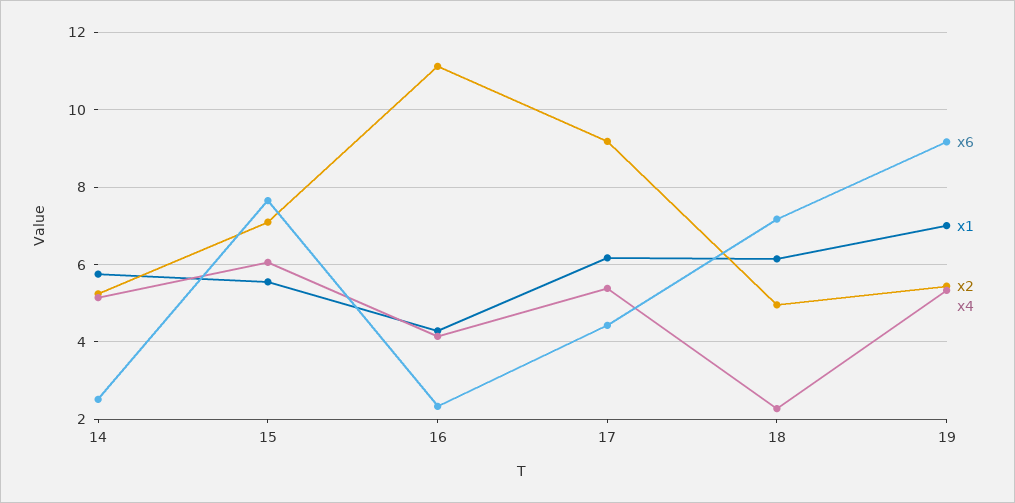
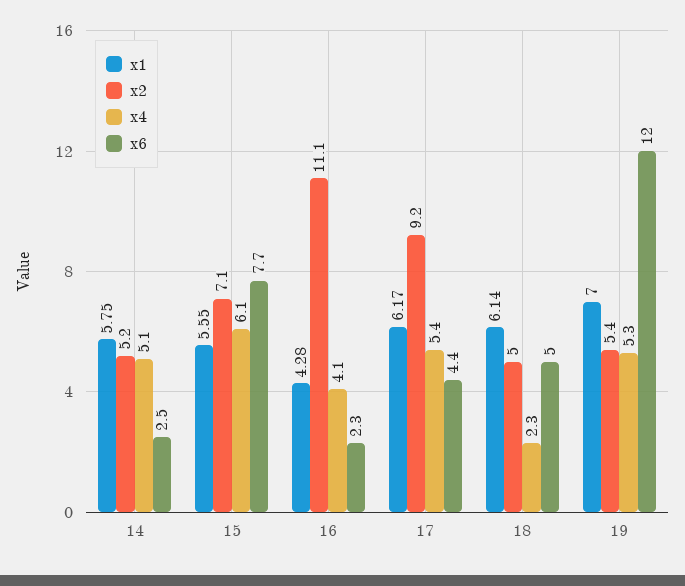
x6, 18: 7.2 -> 5
x6, 19: 9.2 -> 12

